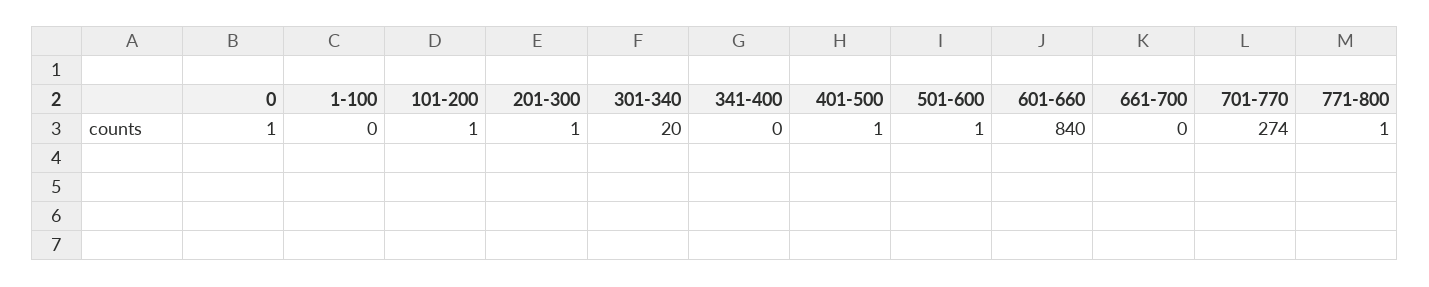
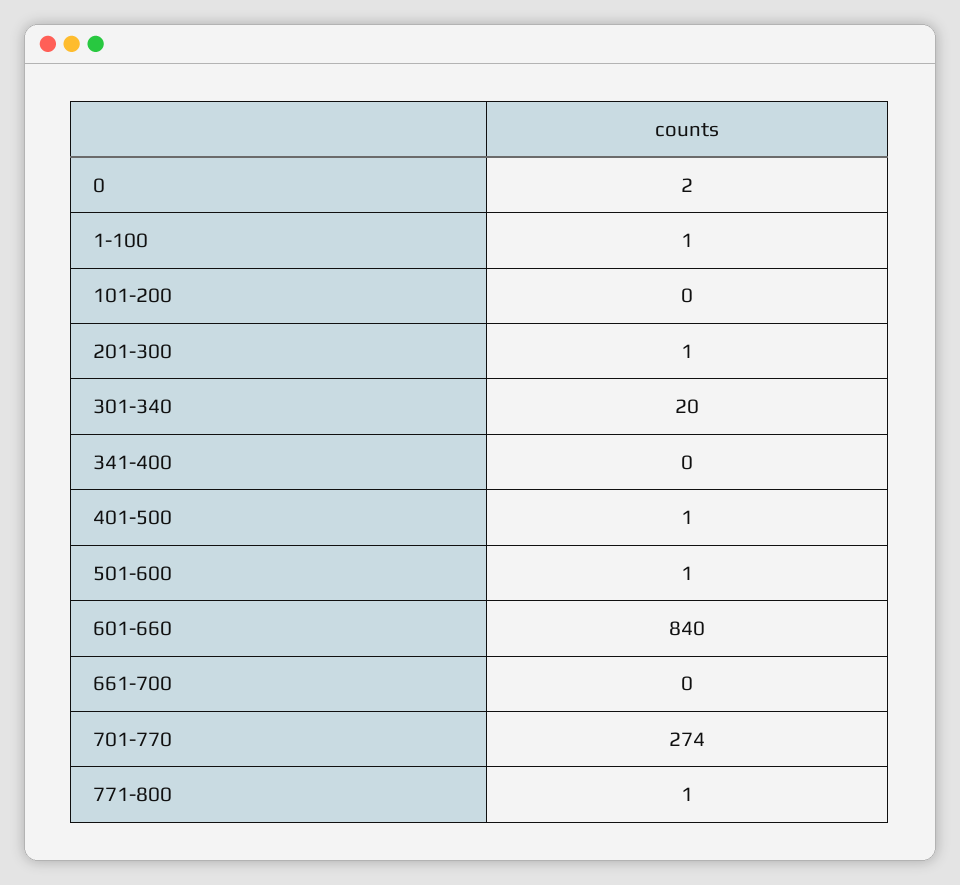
0: 1 -> 2
1-100: 0 -> 1
101-200: 1 -> 0

